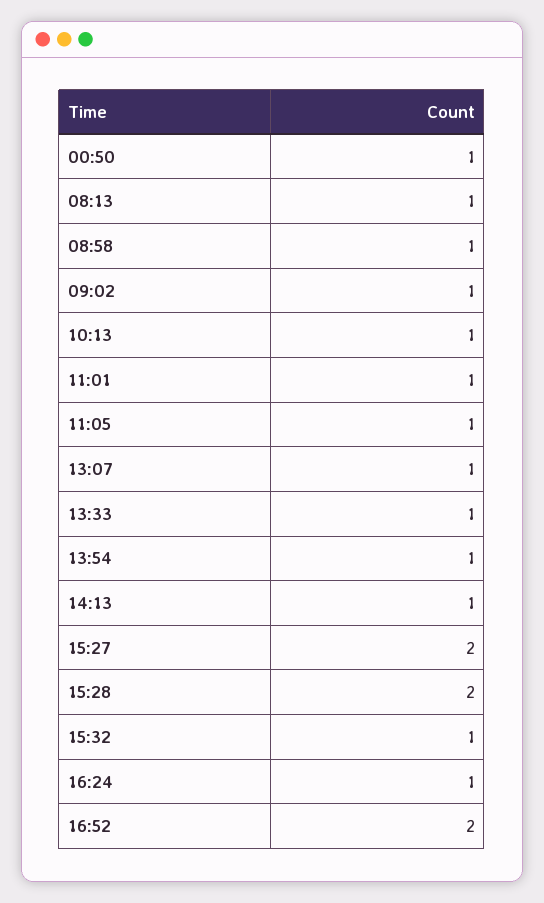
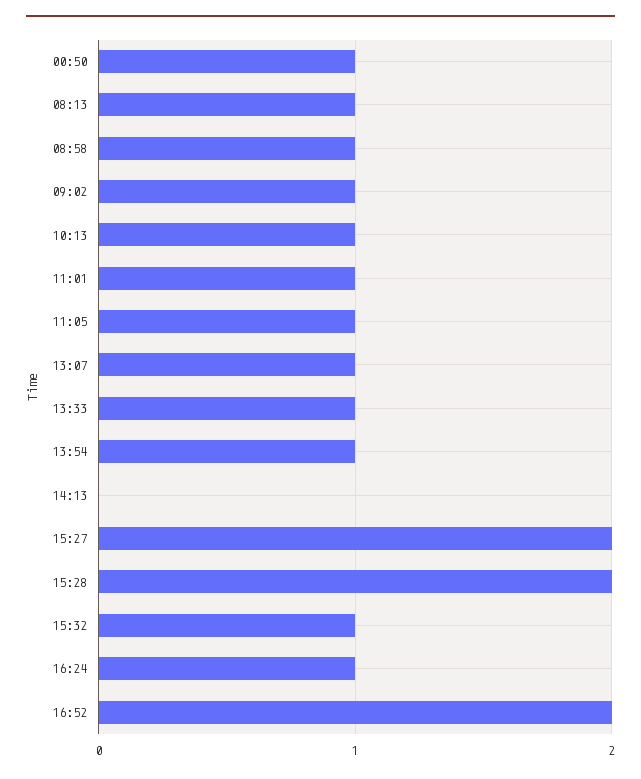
14:13: 1 -> 0

